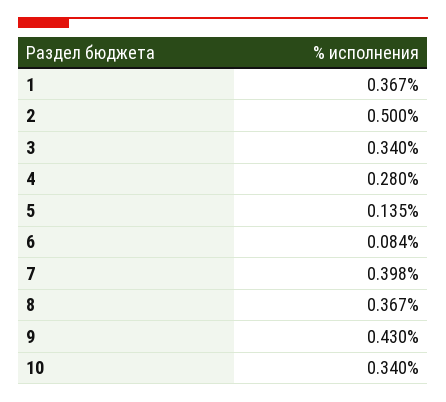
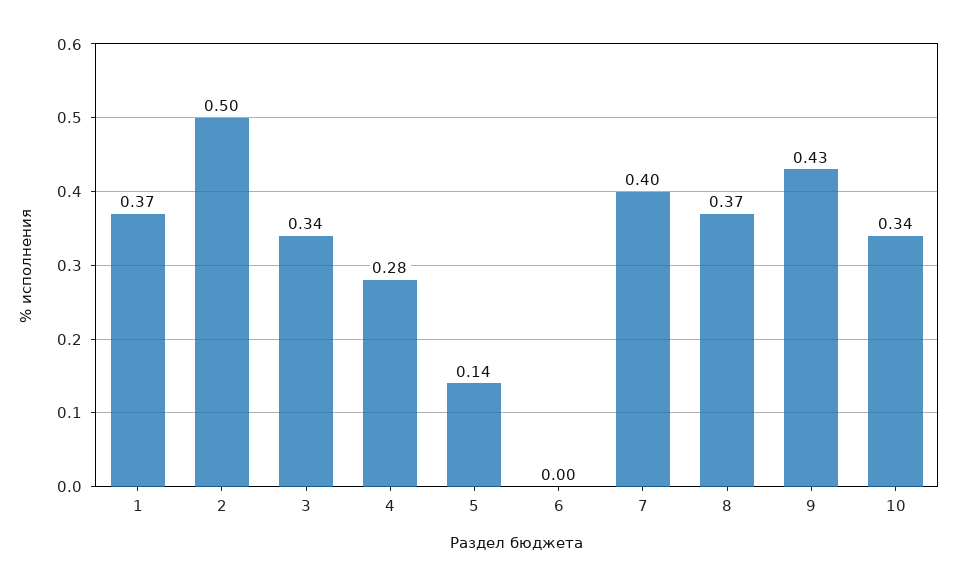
6: 0.084 -> 0

